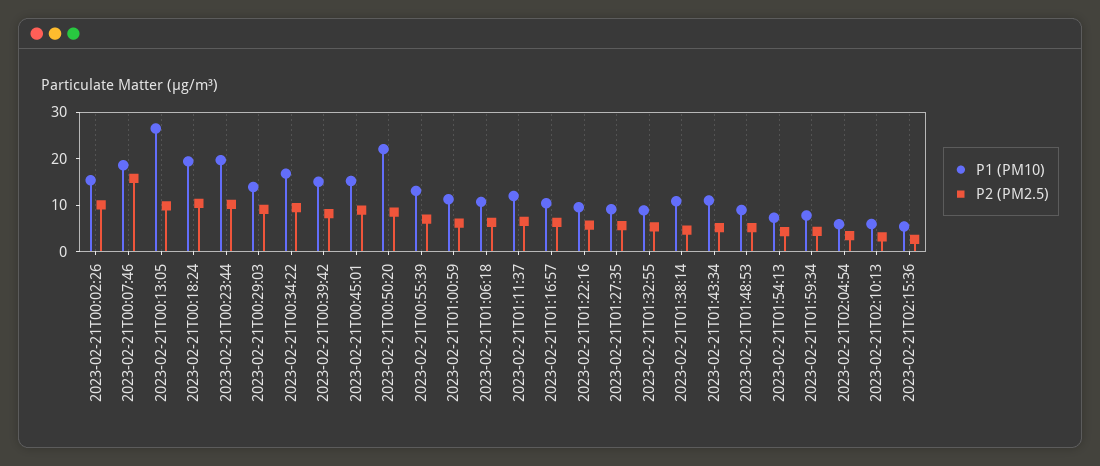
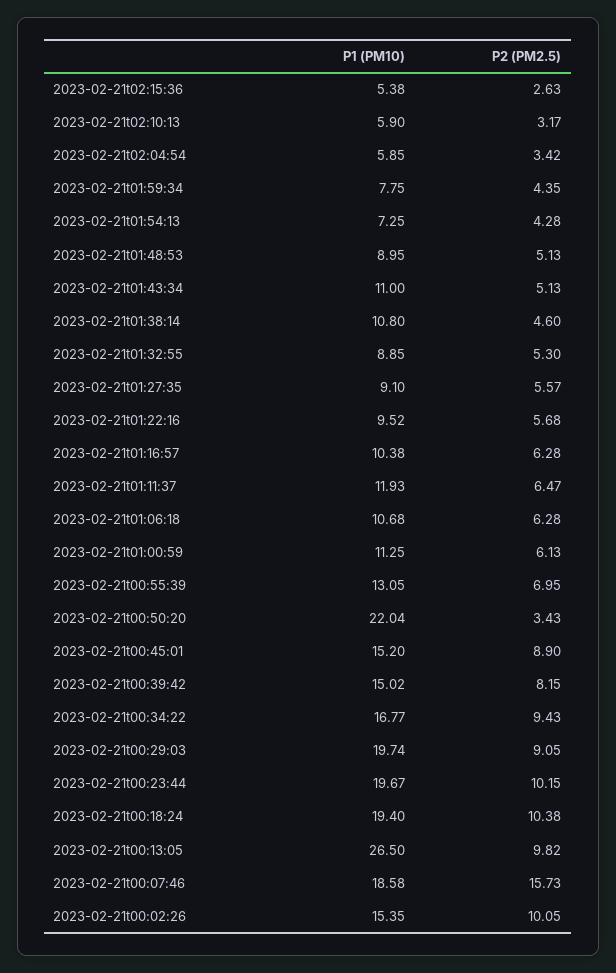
P1 (PM10), 2023-02-21T00:29:03: 14 -> 19.74
P2 (PM2.5), 2023-02-21T00:50:20: 8 -> 3.43

